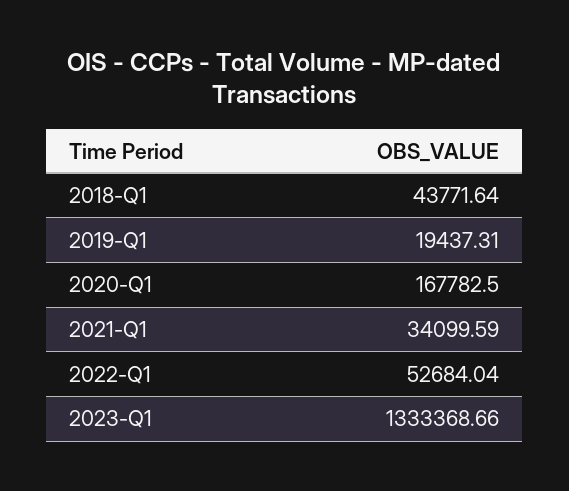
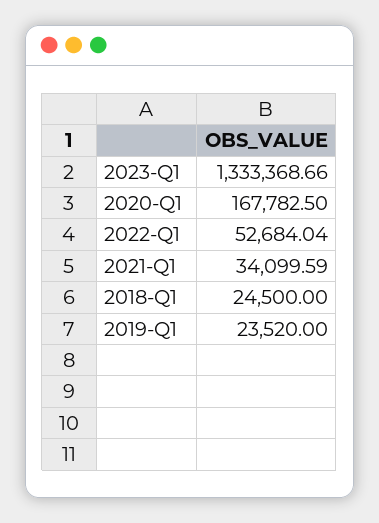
2018-Q1: 43771.64 -> 24500
2019-Q1: 19437.31 -> 23520

